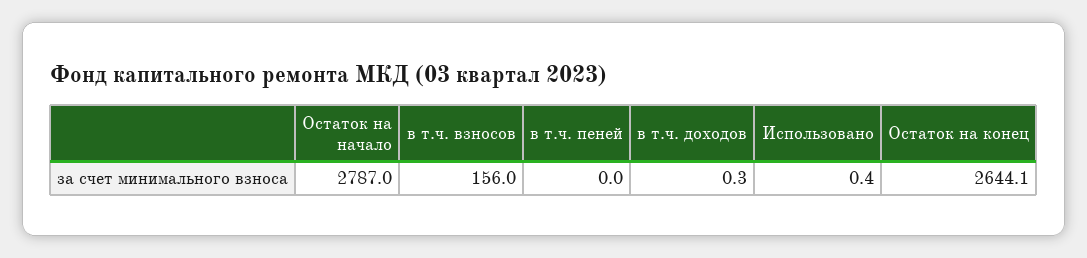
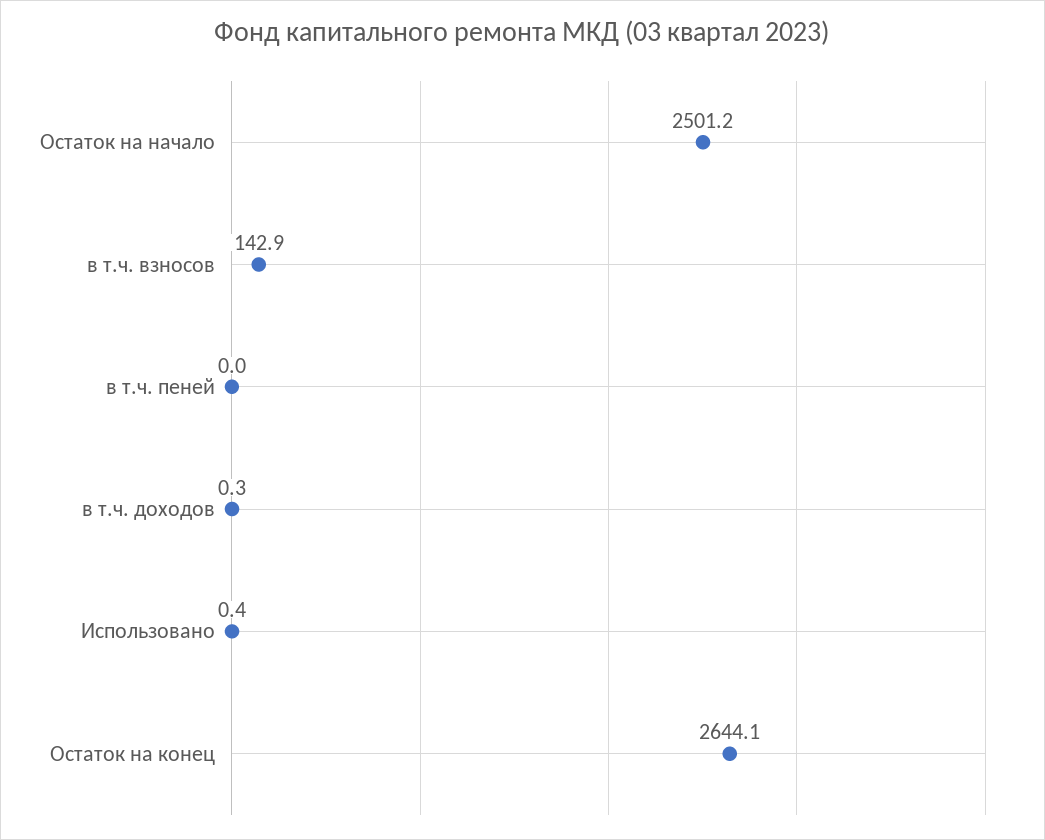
Остаток на начало: 2787 -> 2501.2
в т.ч. взносов: 156 -> 142.9

